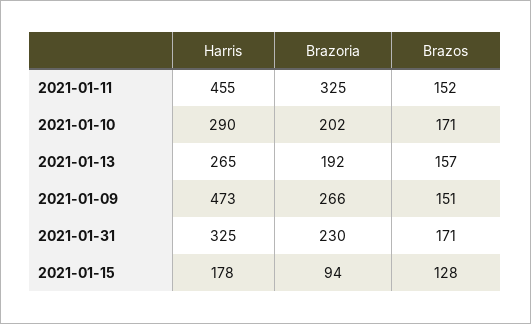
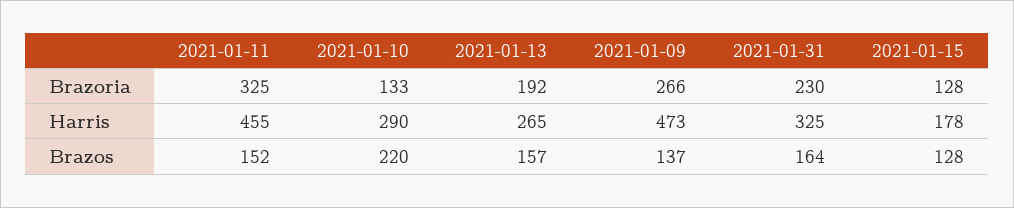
Brazoria, 2021-01-10: 202 -> 133
Brazos, 2021-01-10: 171 -> 220
Brazos, 2021-01-09: 151 -> 137
Brazos, 2021-01-31: 171 -> 164
Brazoria, 2021-01-15: 94 -> 128

